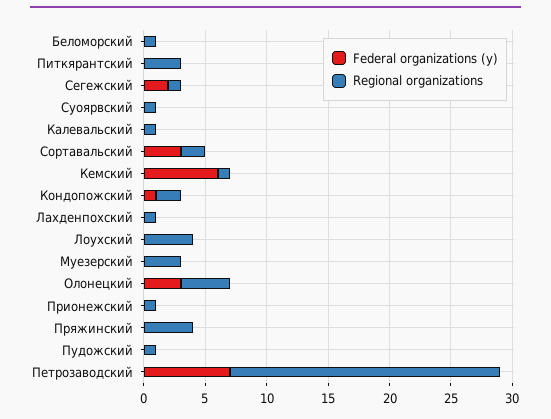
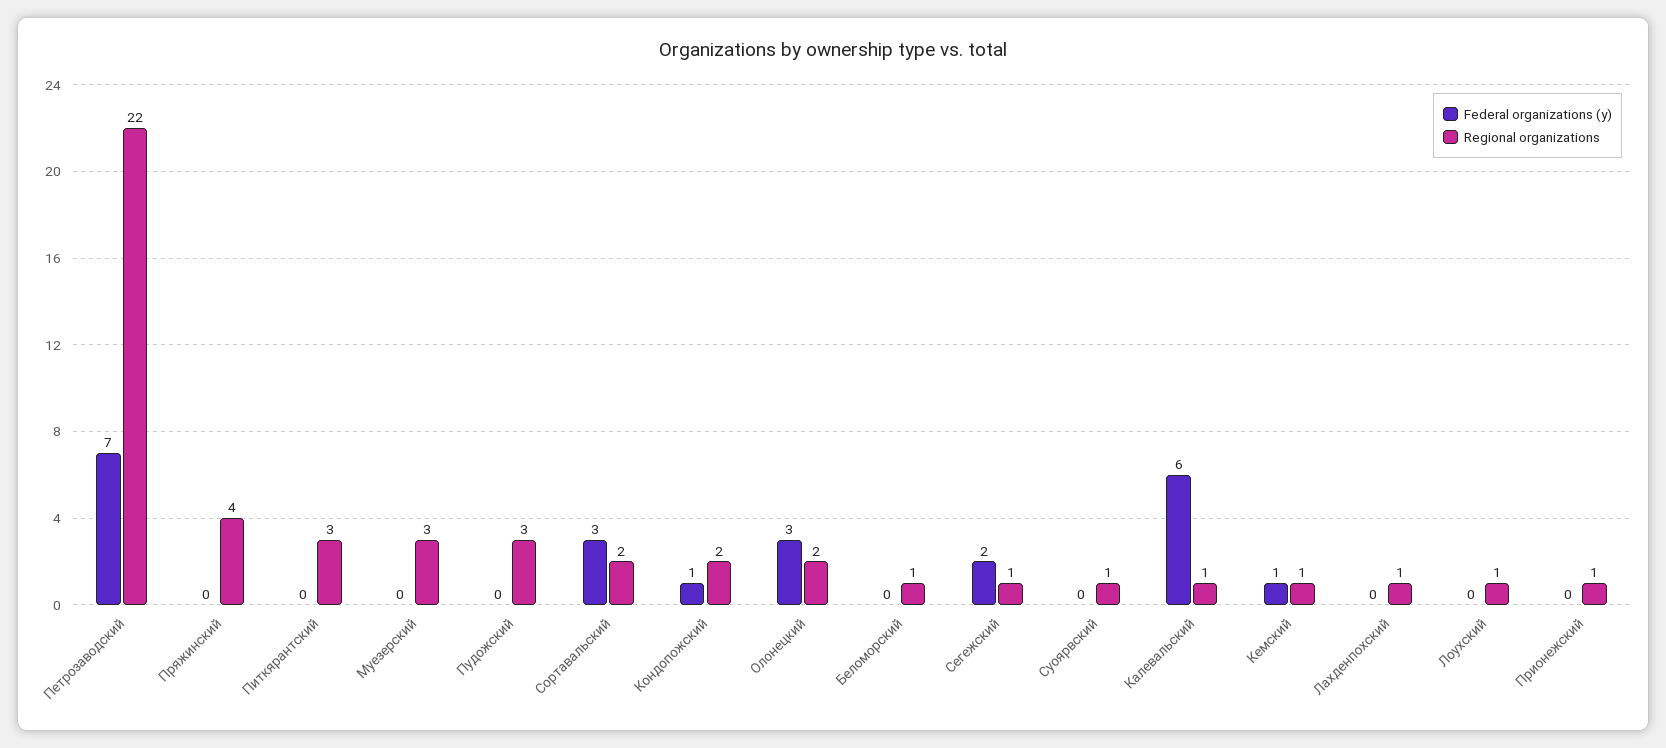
Federal organizations (y), Калевальский: 0 -> 6
Federal organizations (y), Кемский: 6 -> 1
Regional organizations, Лоухский: 4 -> 1
Regional organizations, Олонецкий: 4 -> 2
Regional organizations, Пудожский: 1 -> 3

